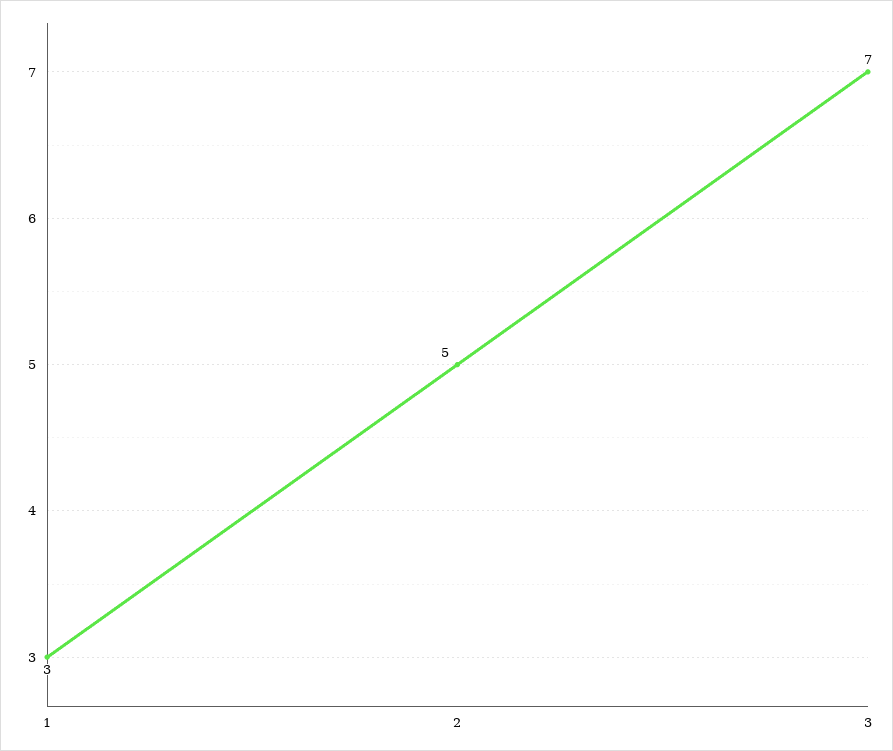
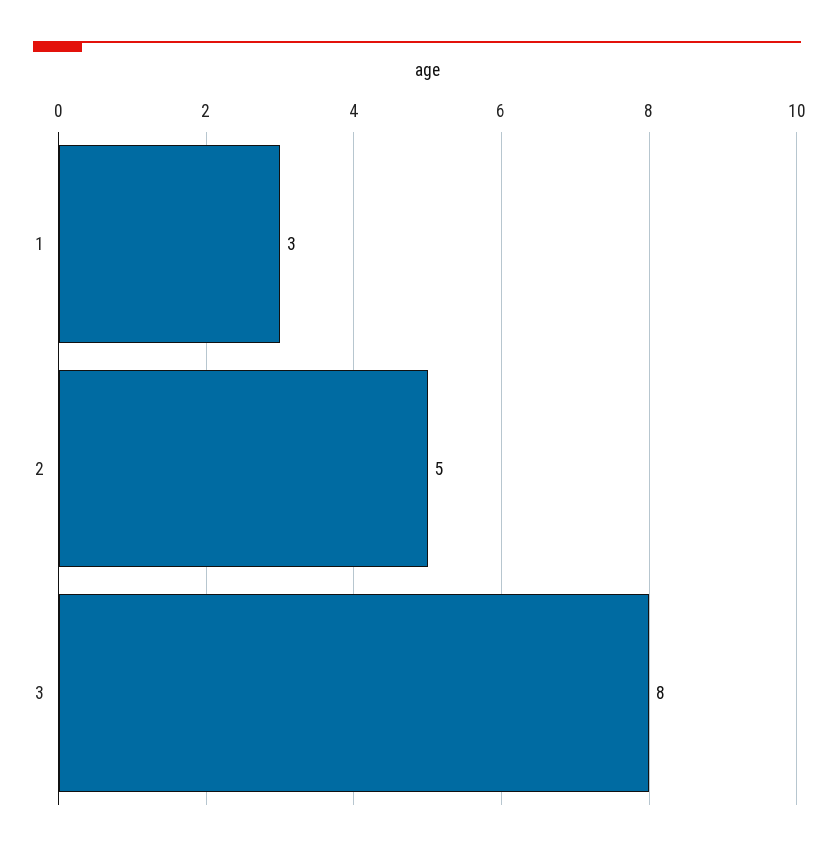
3: 7 -> 8

